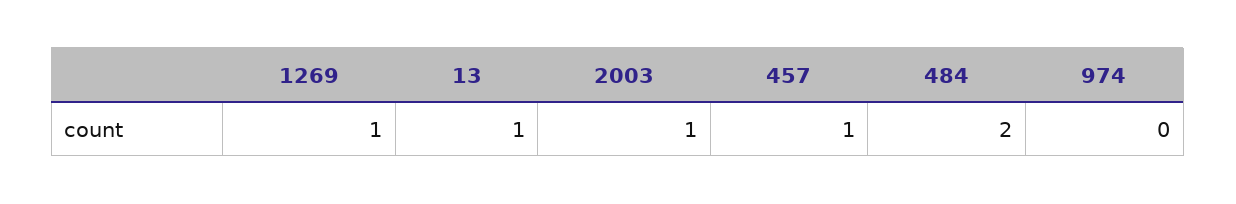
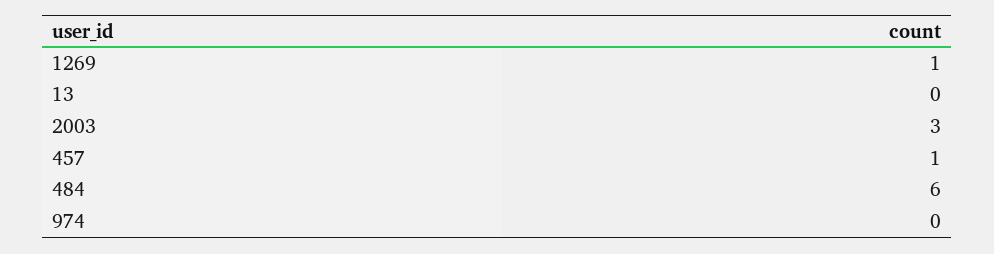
13: 1 -> 0
2003: 1 -> 3
484: 2 -> 6

